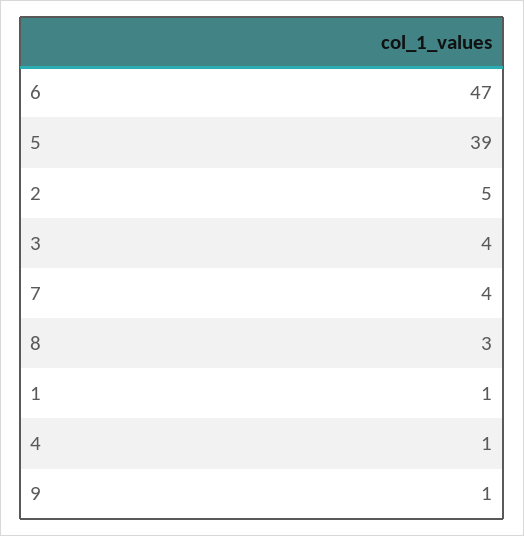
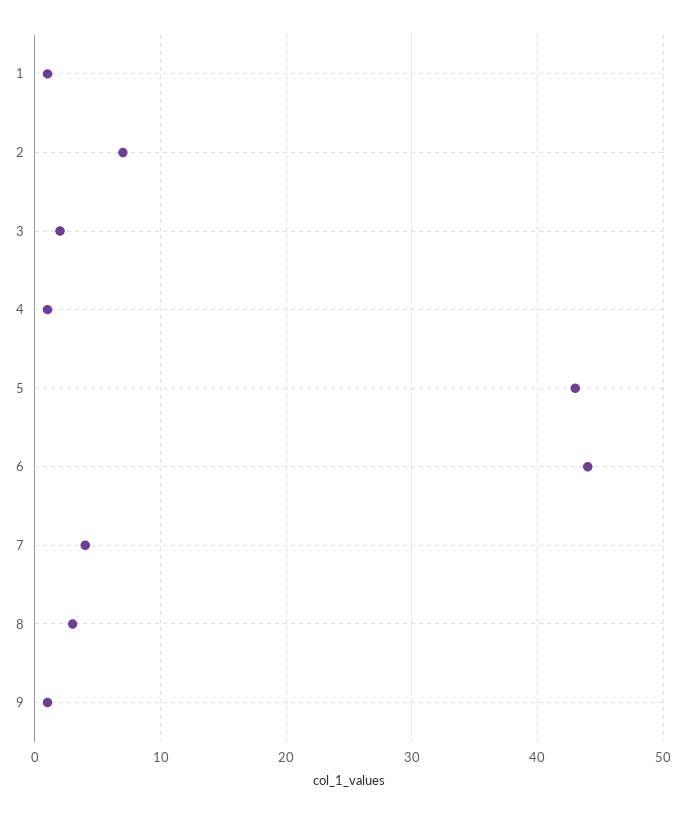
6: 47 -> 44
5: 39 -> 43
2: 5 -> 7
3: 4 -> 2

